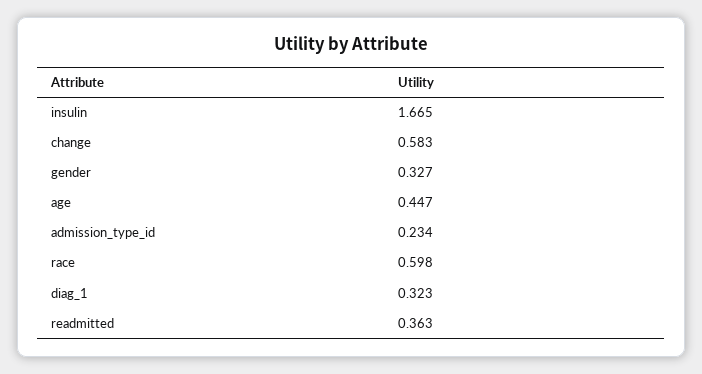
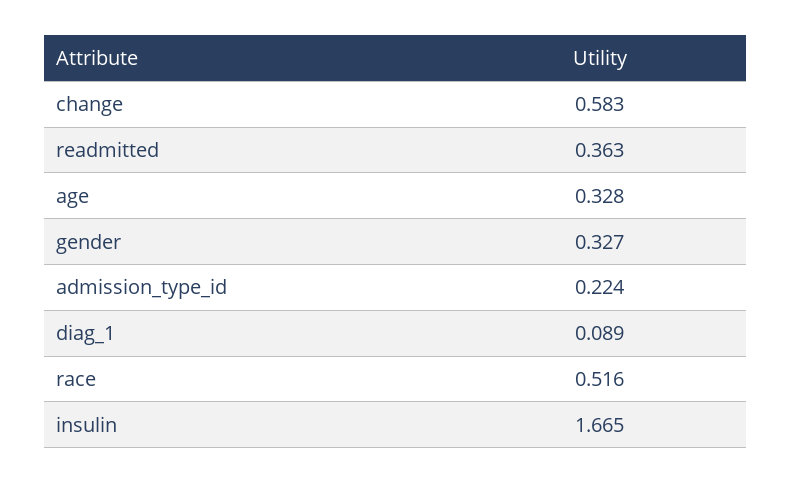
age: 0.447 -> 0.328
admission_type_id: 0.234 -> 0.224
race: 0.598 -> 0.516
diag_1: 0.323 -> 0.089

